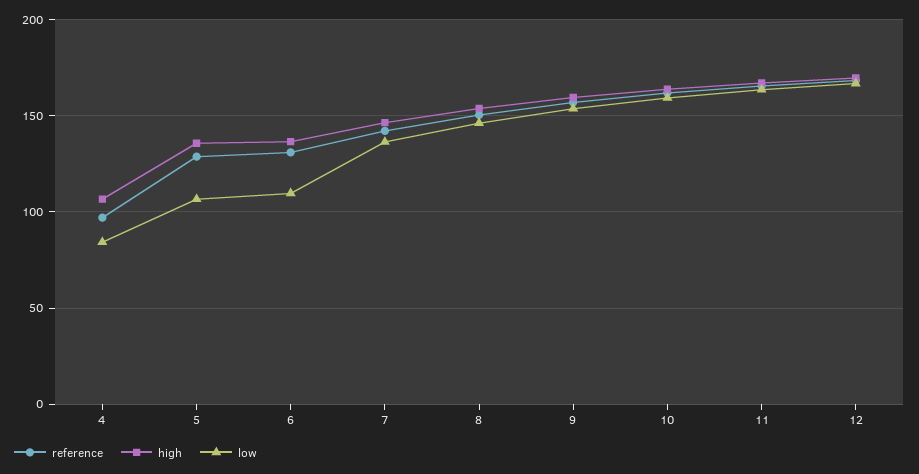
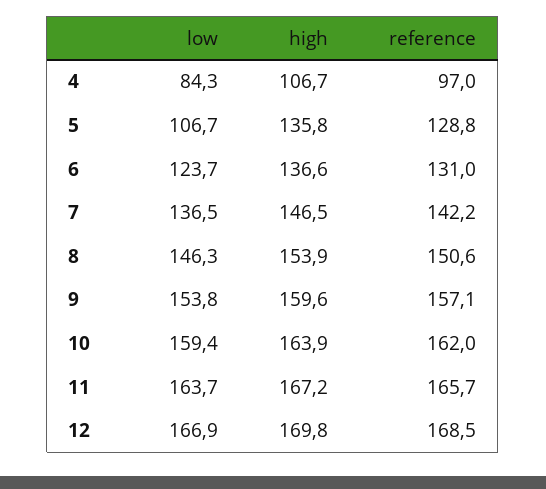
low, 6: 110 -> 123.7

